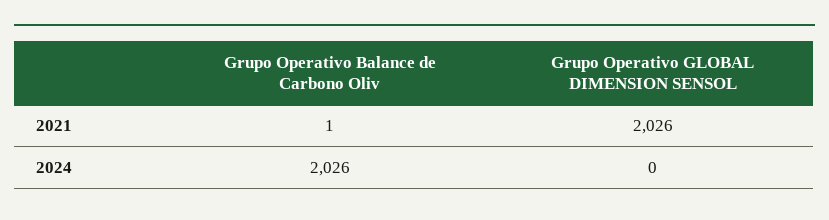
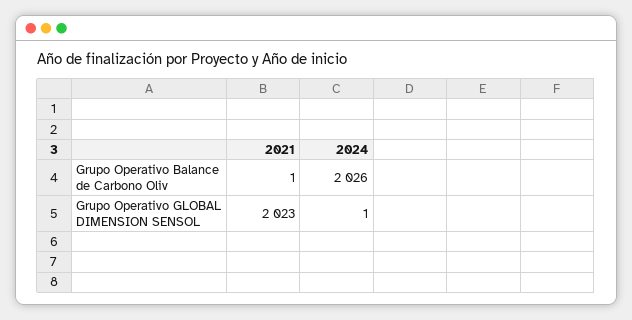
Grupo Operativo GLOBAL DIMENSION SENSOL, 2021: 2026 -> 2023
Grupo Operativo GLOBAL DIMENSION SENSOL, 2024: 0 -> 1

